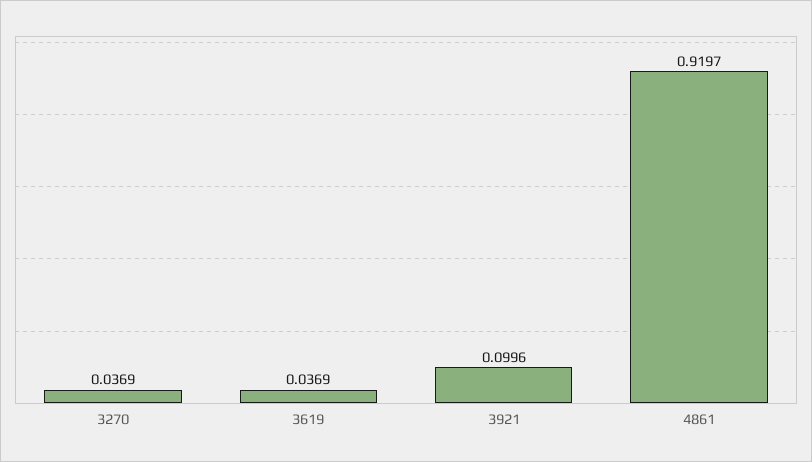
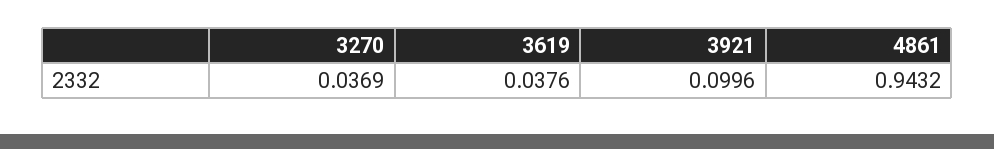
3619: 0.0369 -> 0.0376
4861: 0.9197 -> 0.9432

